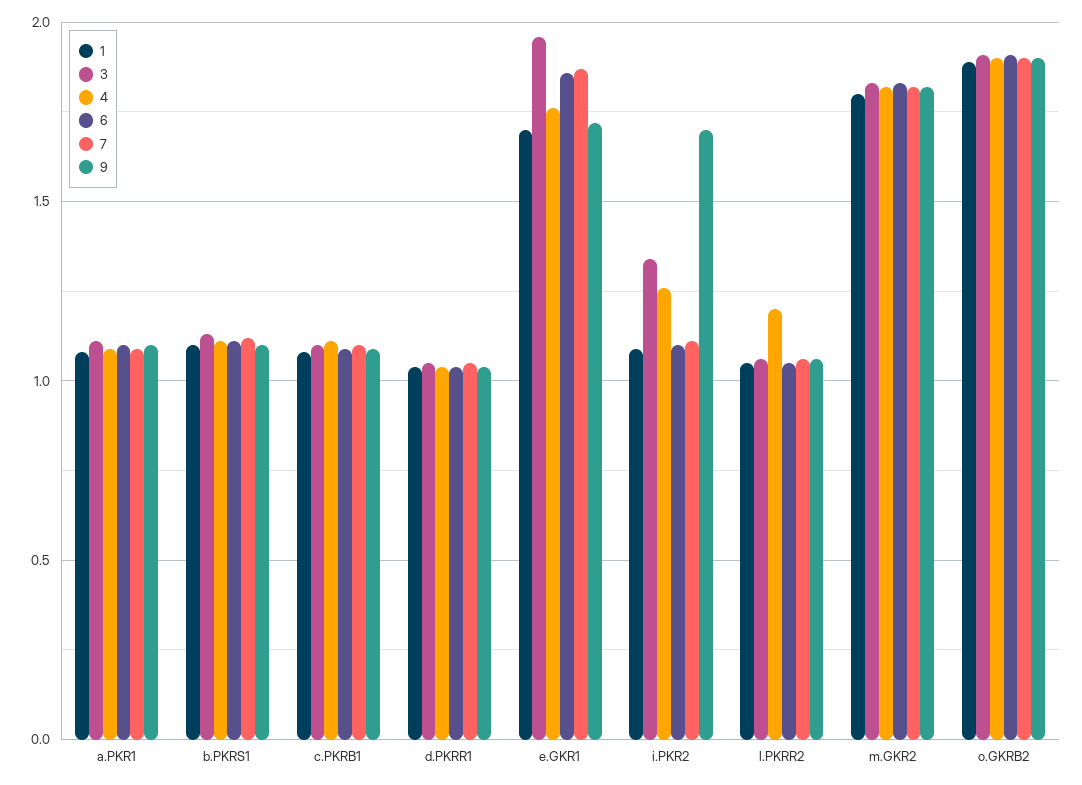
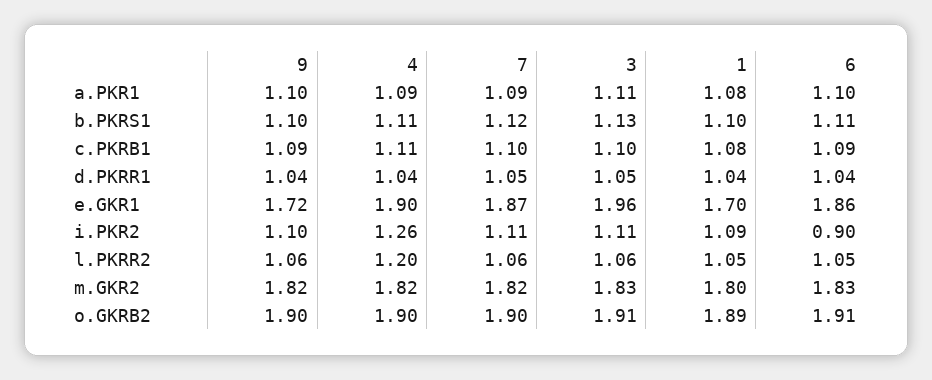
4, e.GKR1: 1.75 -> 1.9
3, i.PKR2: 1.35 -> 1.11
6, i.PKR2: 1.1 -> 0.9
9, i.PKR2: 1.7 -> 1.1

